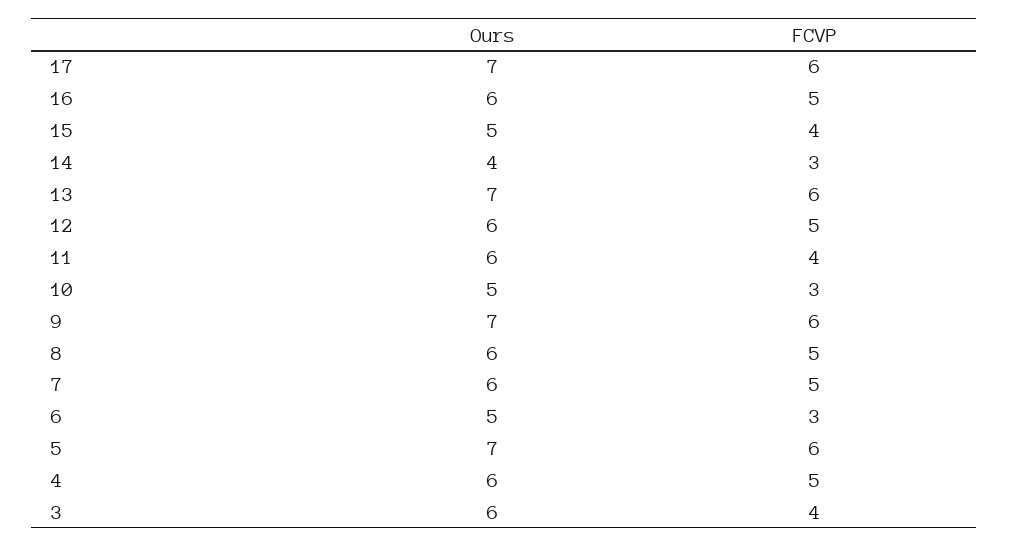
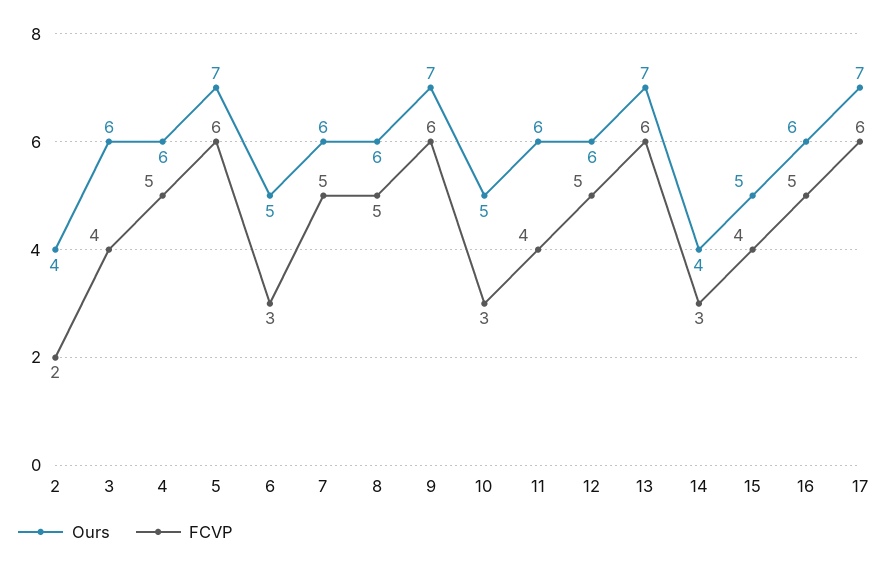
Ours, 2: none -> 4
FCVP, 2: none -> 2

